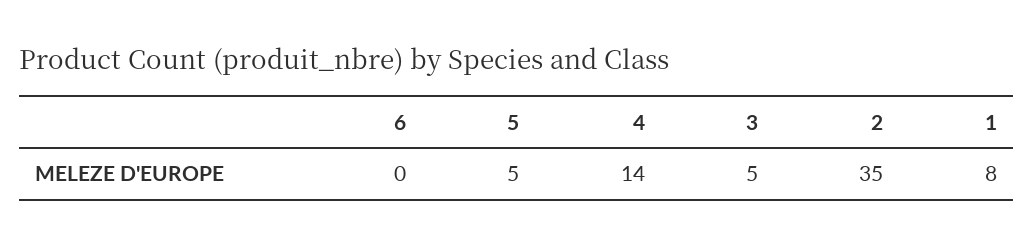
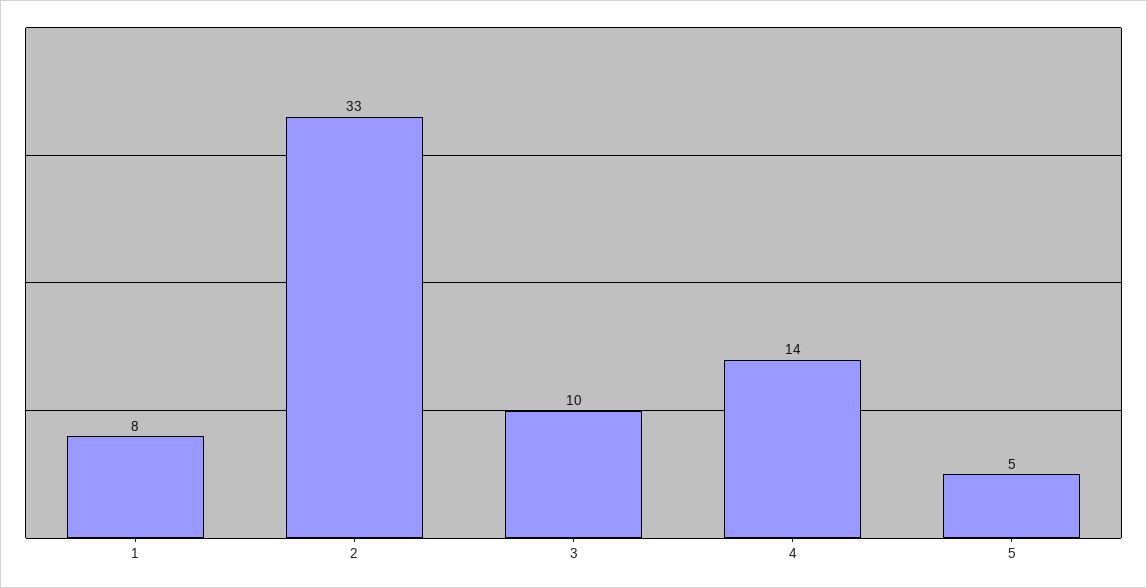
6: 0 -> none
3: 5 -> 10
2: 35 -> 33

